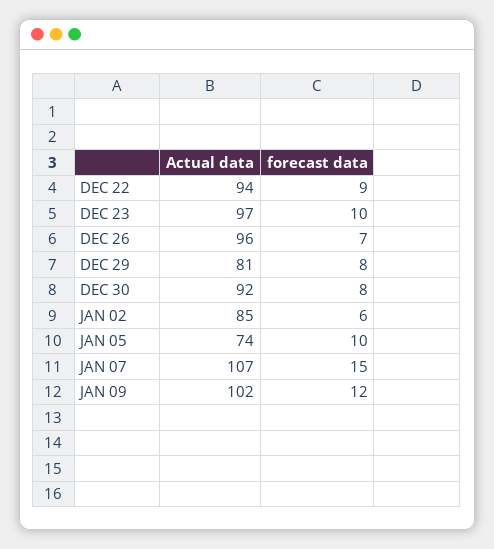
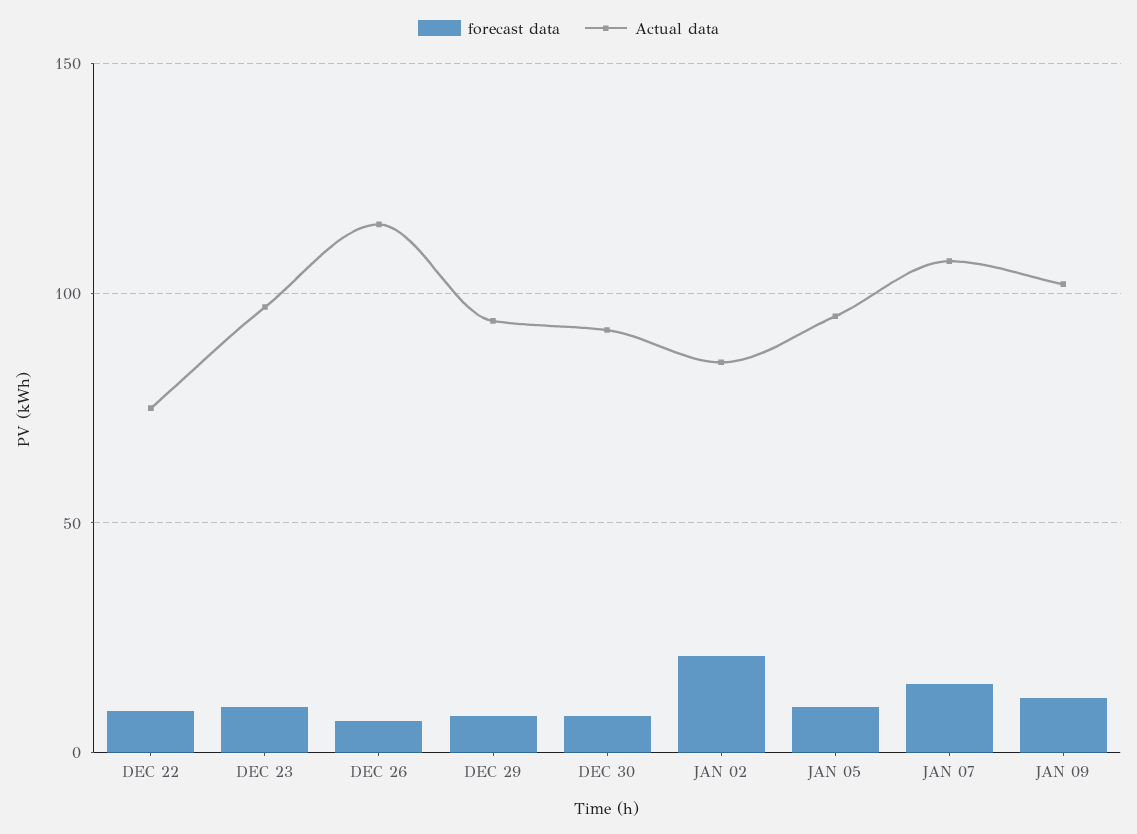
Actual data, DEC 22: 94 -> 75
Actual data, DEC 26: 96 -> 115
Actual data, DEC 29: 81 -> 95
forecast data, JAN 02: 6 -> 20
Actual data, JAN 05: 74 -> 95

